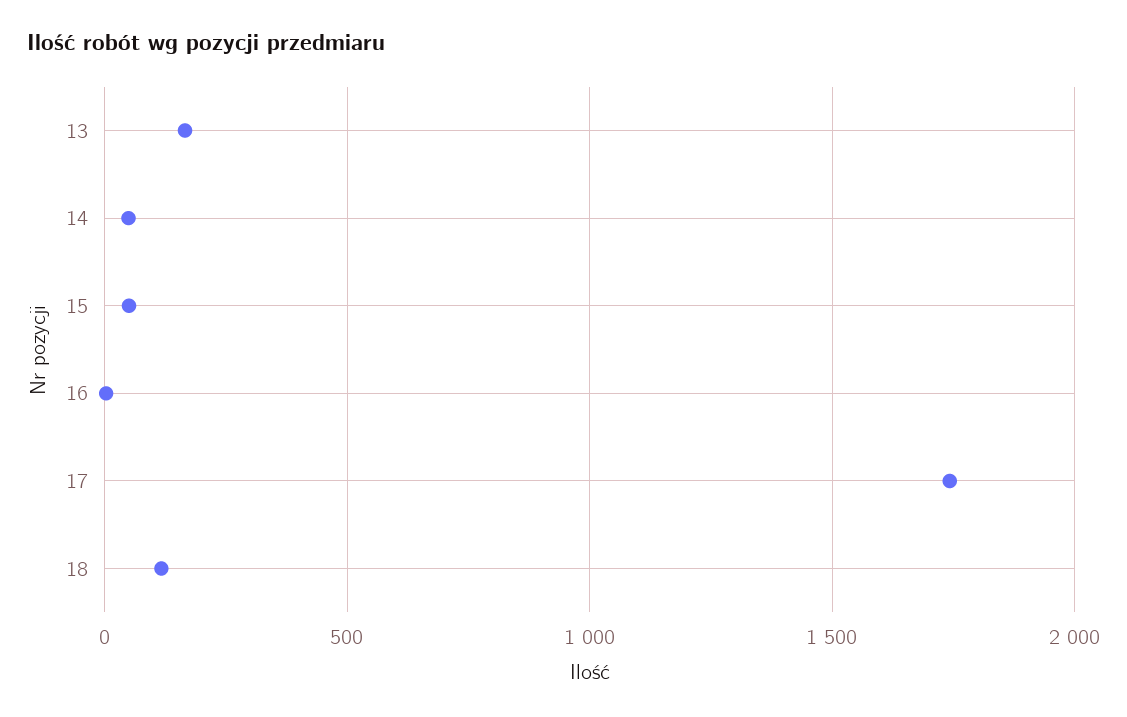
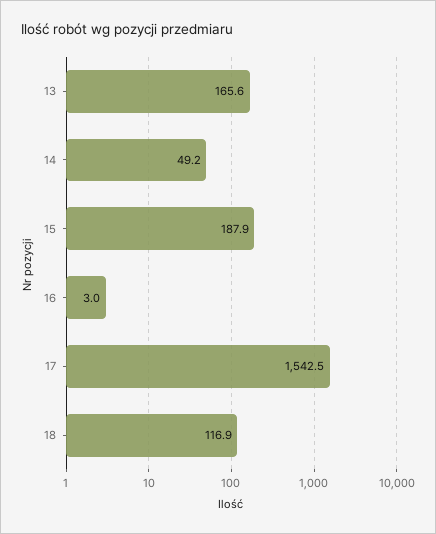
15: 50 -> 187.9
17: 1750 -> 1542.5

